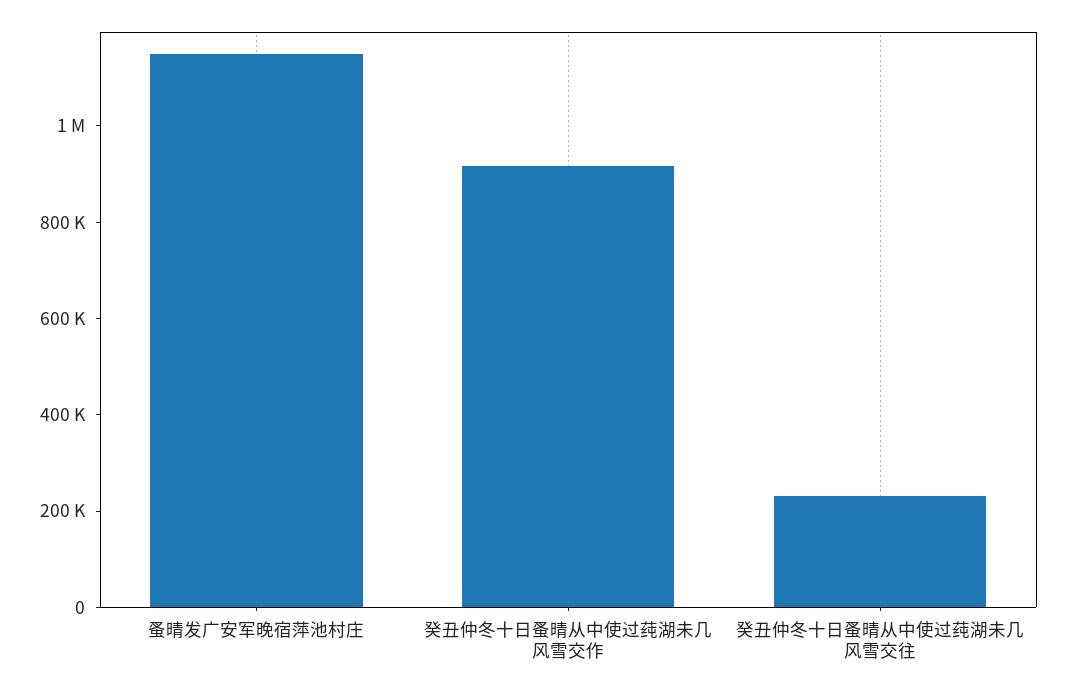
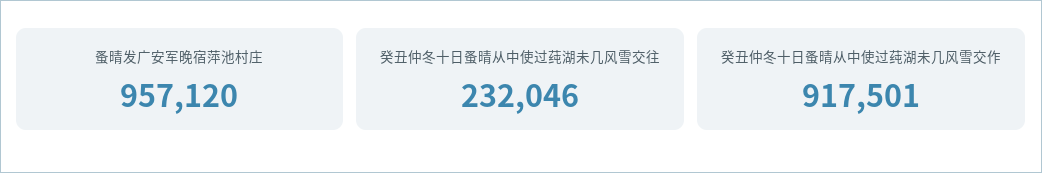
蚤晴发广安军晚宿萍池村庄: 1150000 -> 957120

